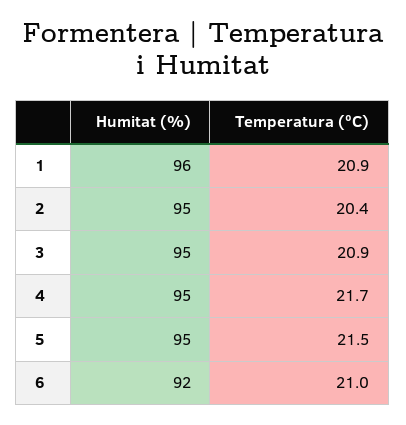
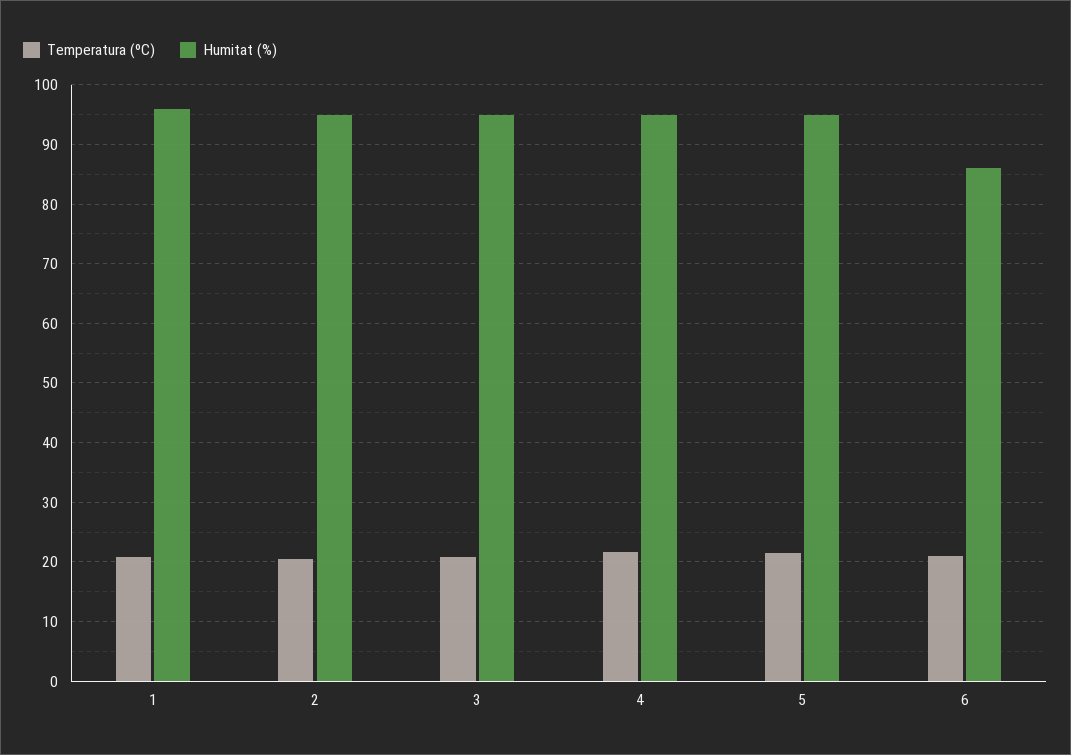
Humitat (%), 6: 92 -> 86

